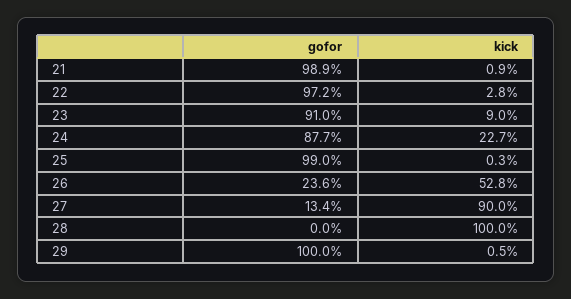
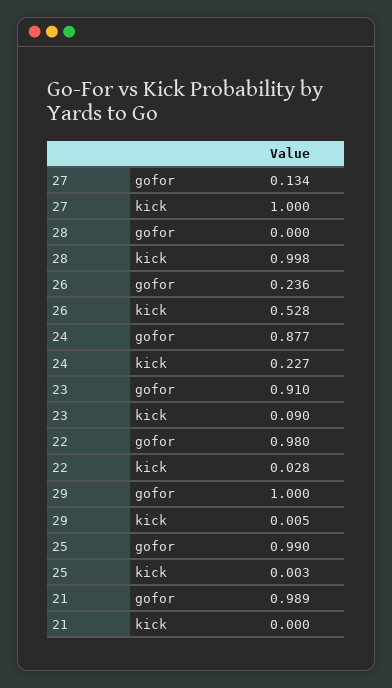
kick, 21: 0.009 -> 0
gofor, 22: 0.972 -> 0.98
kick, 27: 0.9 -> 1
kick, 28: 1 -> 0.998

